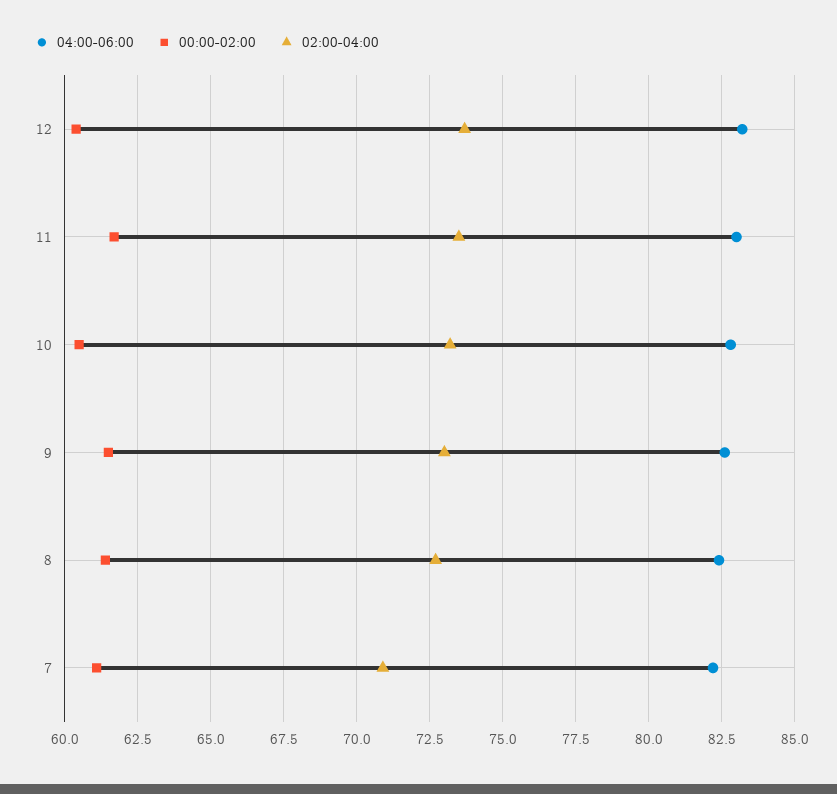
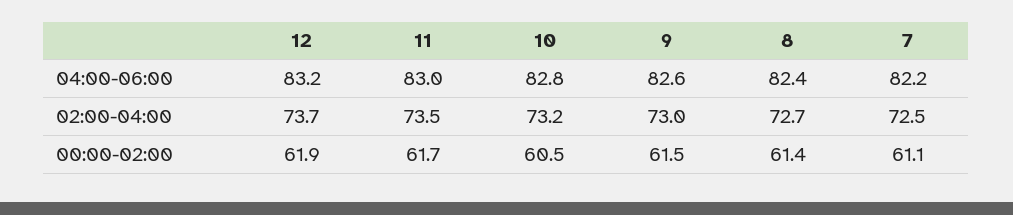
00:00-02:00, 12: 60.5 -> 61.9
02:00-04:00, 7: 71 -> 72.5

